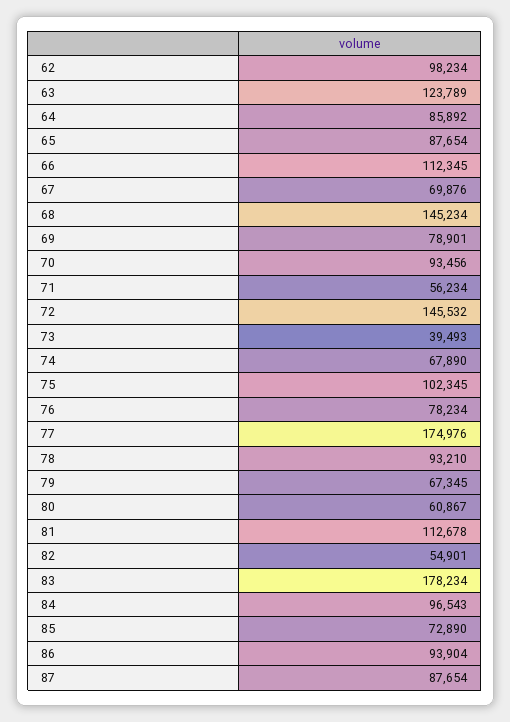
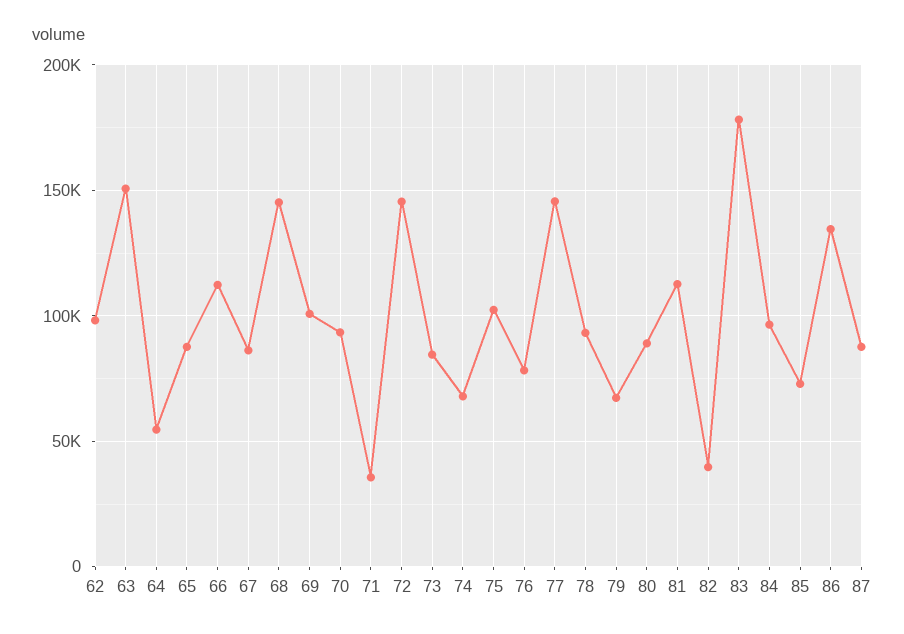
63: 123789 -> 150000
64: 85892 -> 55000
67: 69876 -> 85000
69: 78901 -> 100000
71: 56234 -> 35000
73: 39493 -> 85000
77: 174976 -> 145000
80: 60867 -> 90000
82: 54901 -> 40000
86: 93904 -> 135000

